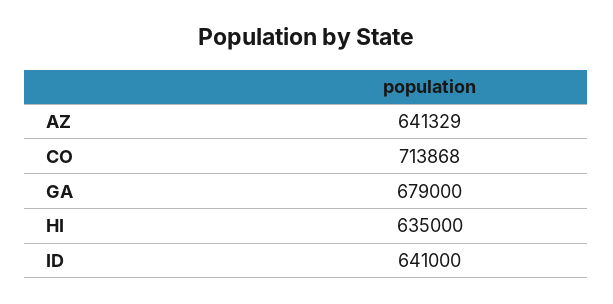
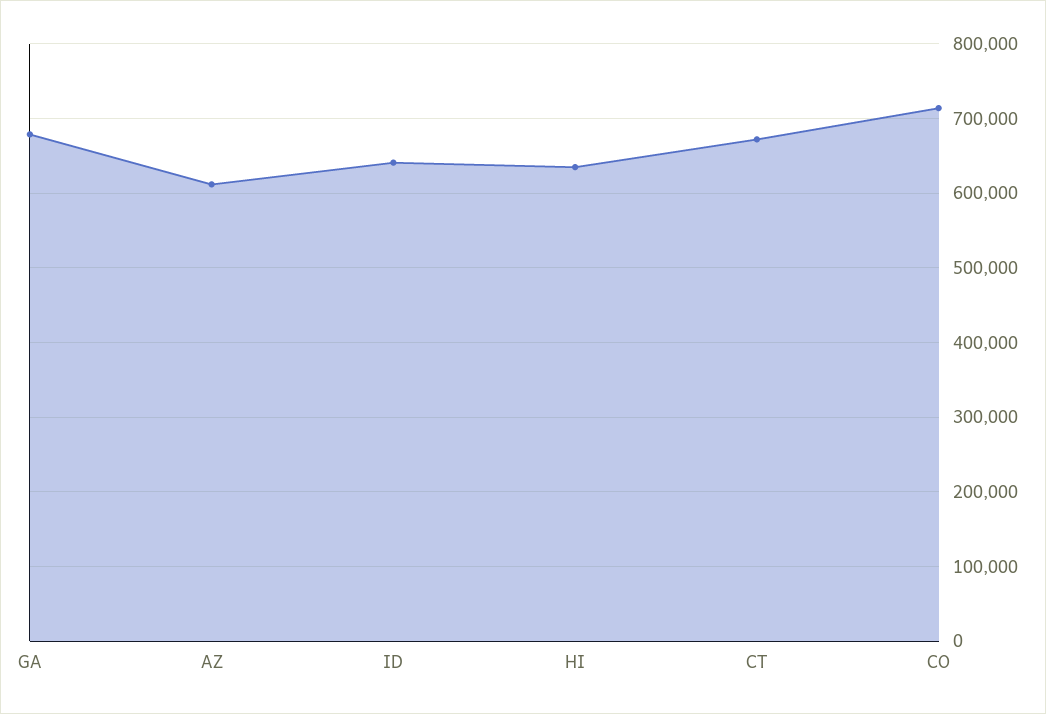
AZ: 641329 -> 610000
CT: none -> 670000

